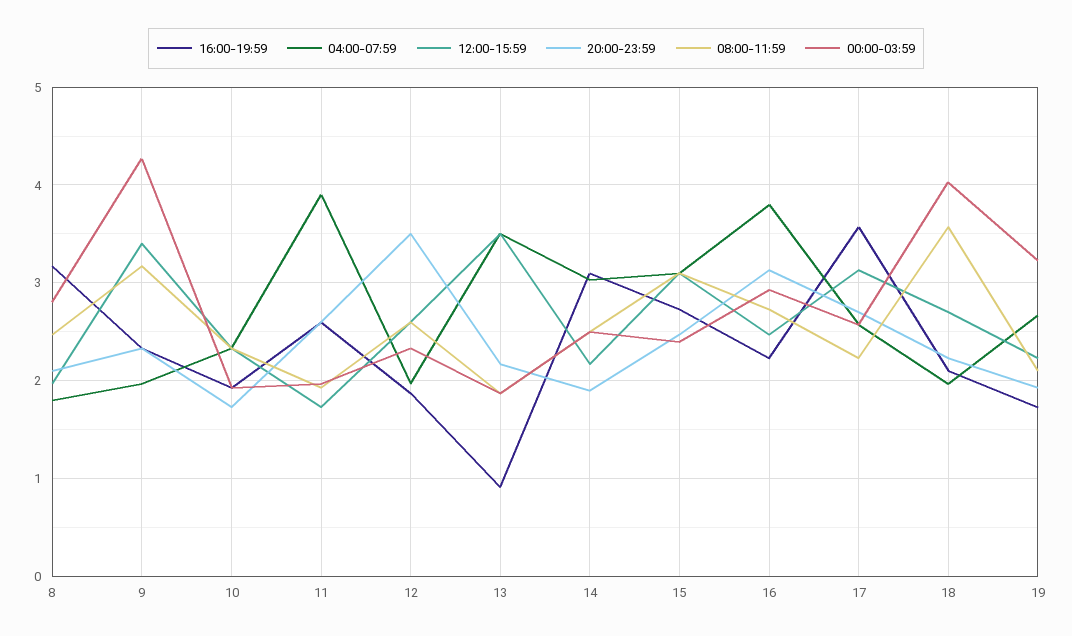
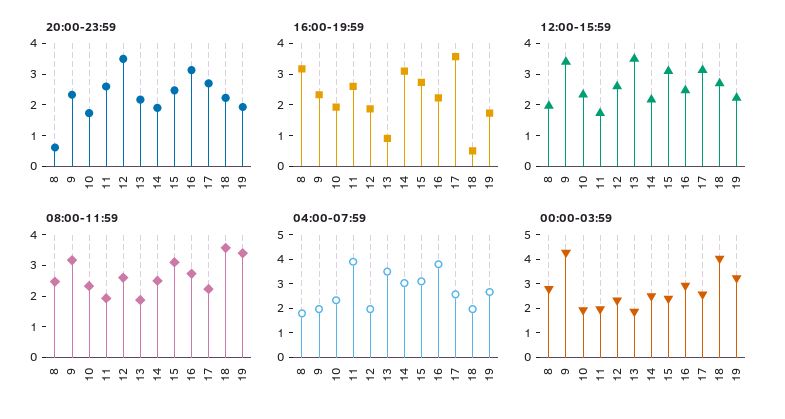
20:00-23:59, 8: 2.1 -> 0.5
16:00-19:59, 18: 2.1 -> 0.5
08:00-11:59, 19: 2.1 -> 3.5

